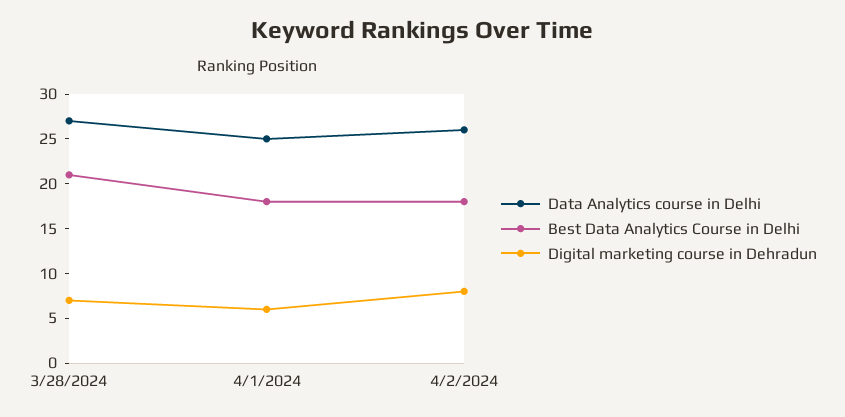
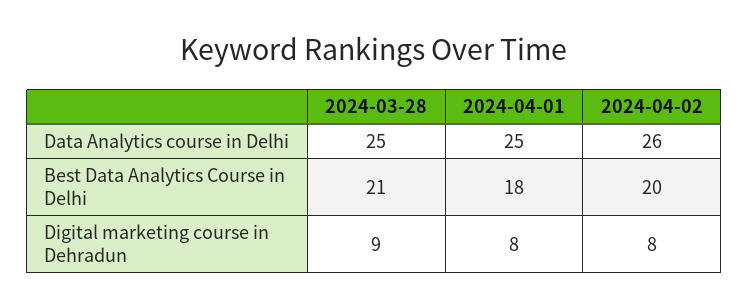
Data Analytics course in Delhi, 3/28/2024: 27 -> 25
Digital marketing course in Dehradun, 3/28/2024: 7 -> 9
Digital marketing course in Dehradun, 4/1/2024: 6 -> 8
Best Data Analytics Course in Delhi, 4/2/2024: 18 -> 20

